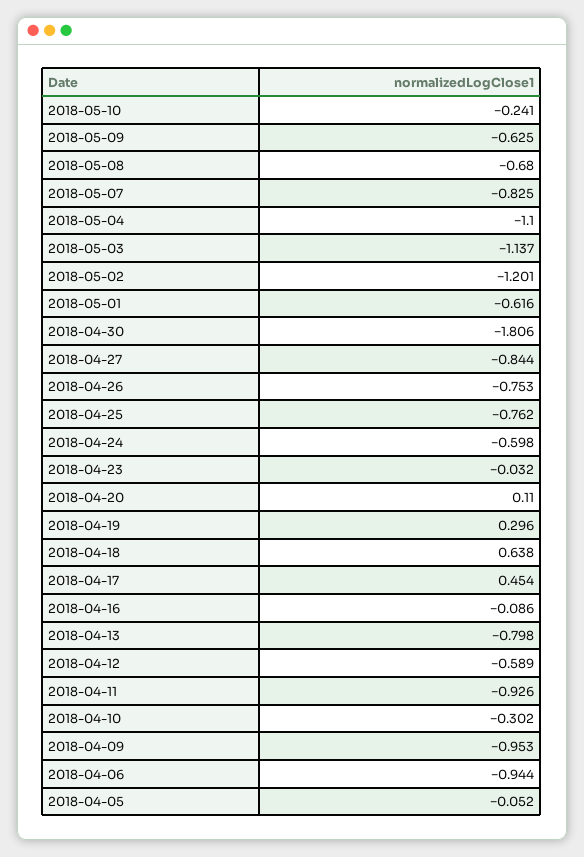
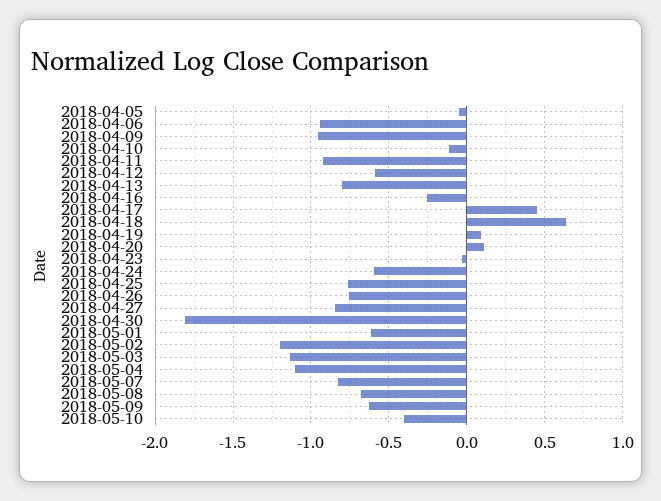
2018-05-10: -0.241 -> -0.4
2018-04-19: 0.296 -> 0.1
2018-04-16: -0.086 -> -0.25
2018-04-10: -0.302 -> -0.1

